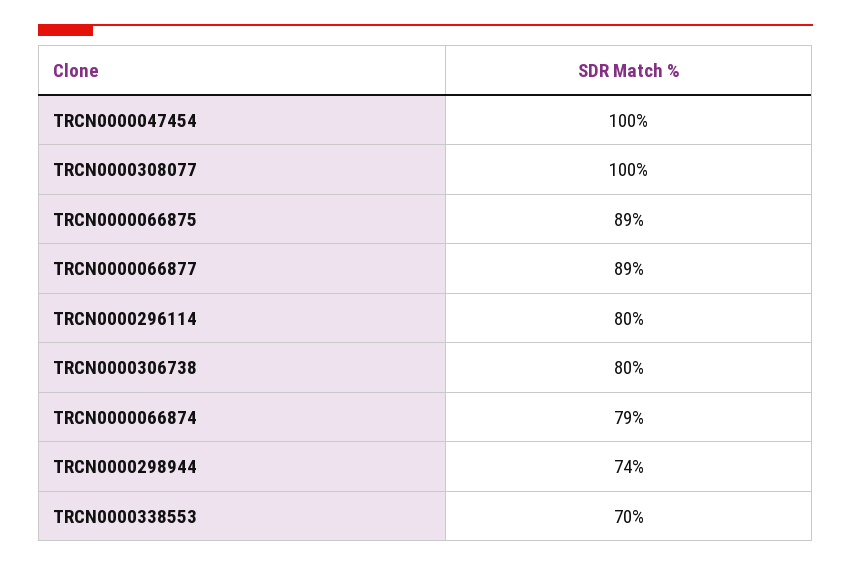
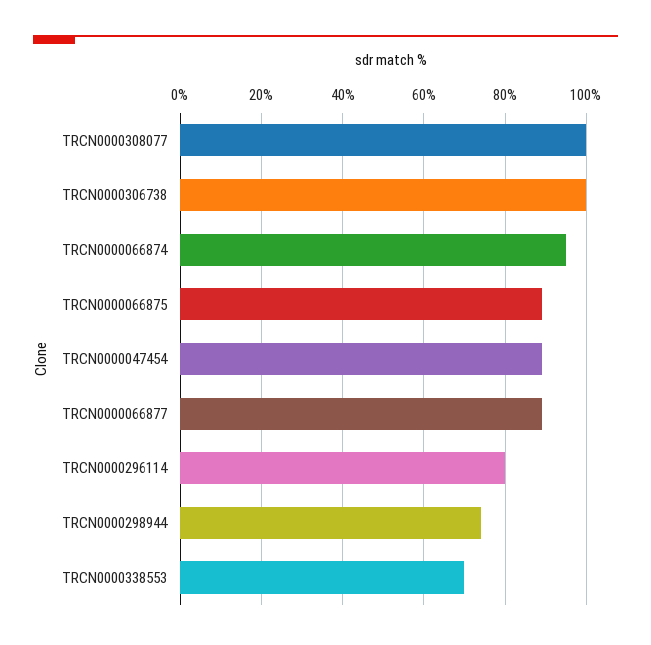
TRCN0000047454: 100 -> 90
TRCN0000306738: 80 -> 100
TRCN0000066874: 79 -> 95

